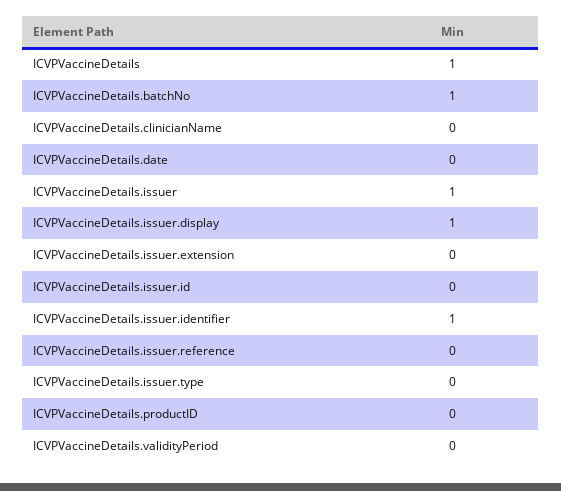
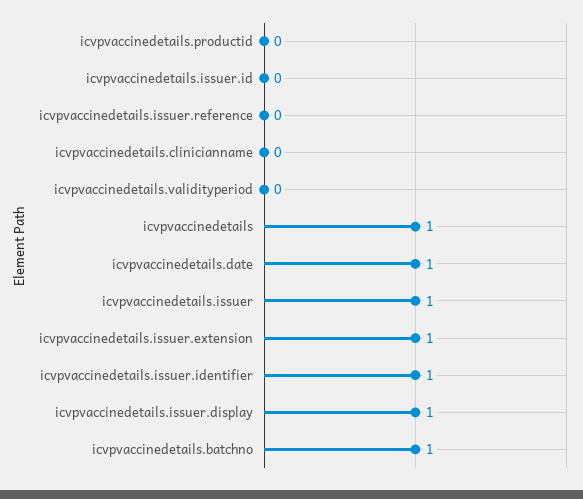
ICVPVaccineDetails.date: 0 -> 1
ICVPVaccineDetails.issuer.extension: 0 -> 1
ICVPVaccineDetails.issuer.type: 0 -> none

